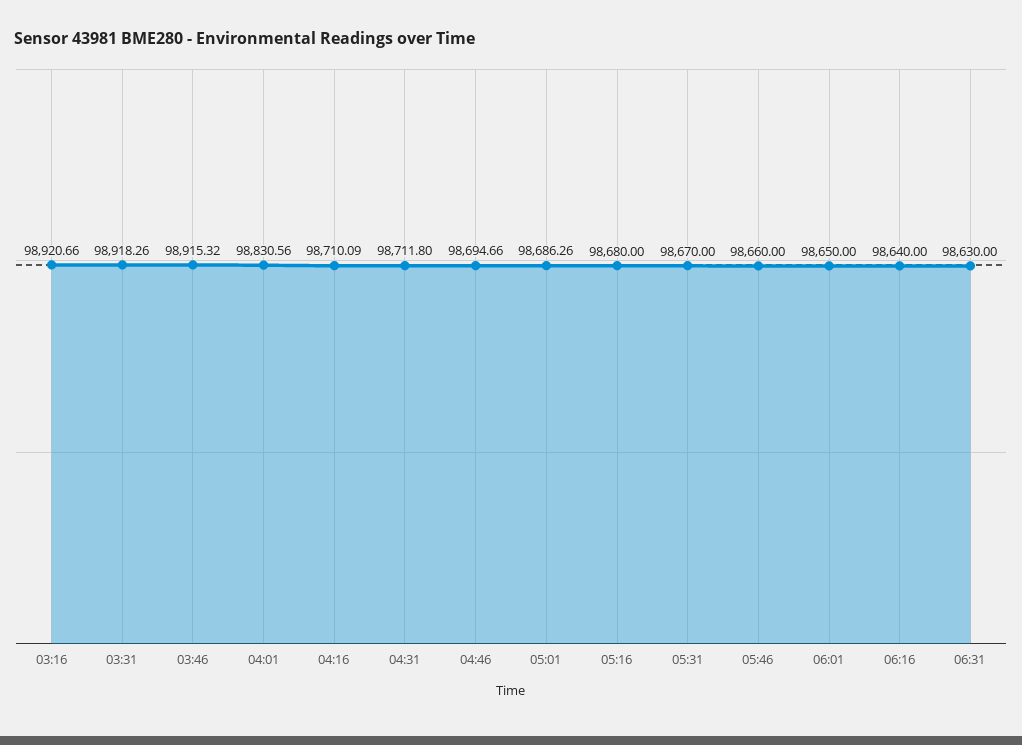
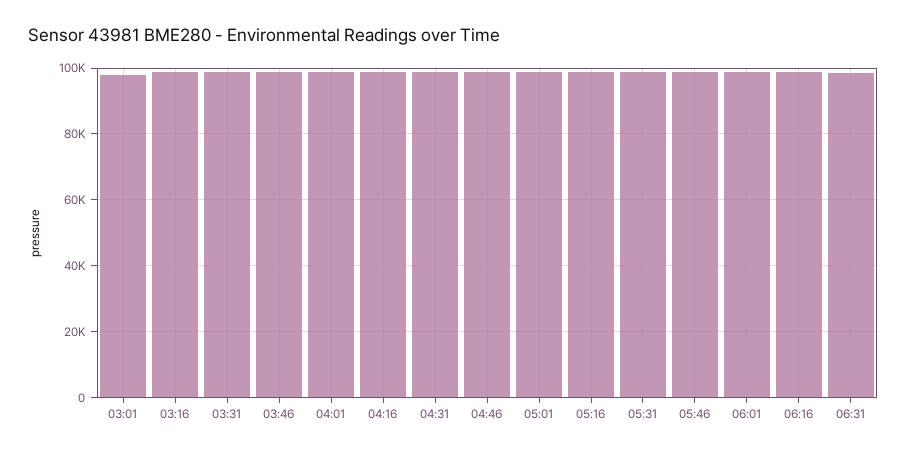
03:01: none -> 98000

